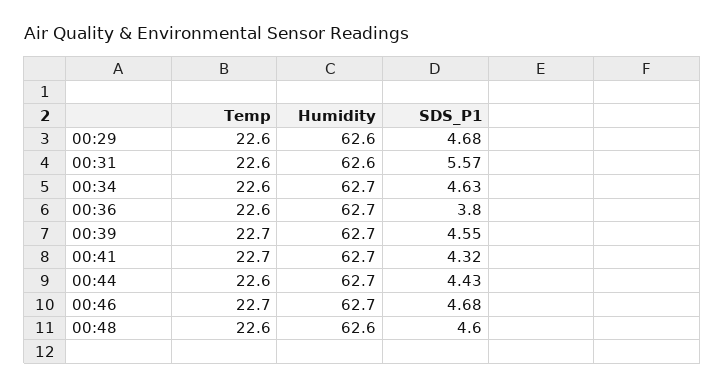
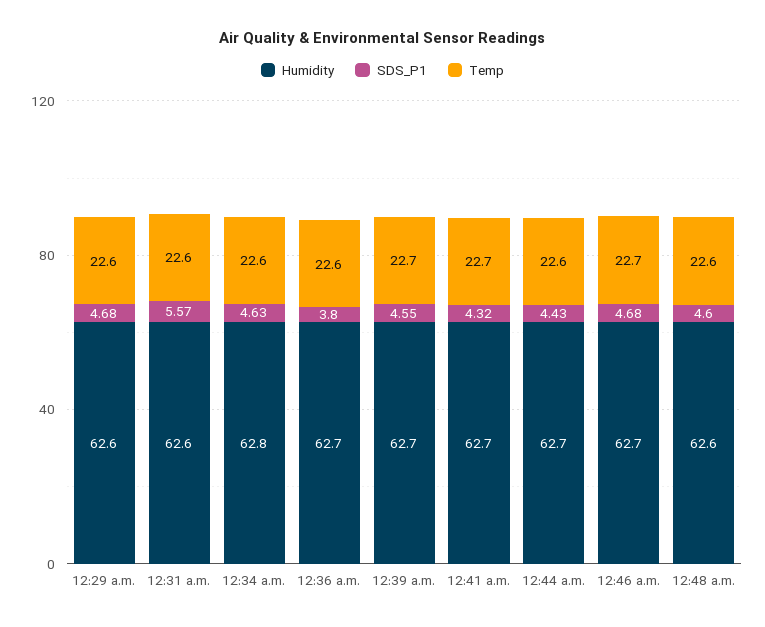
Humidity, 00:34: 62.7 -> 62.8

